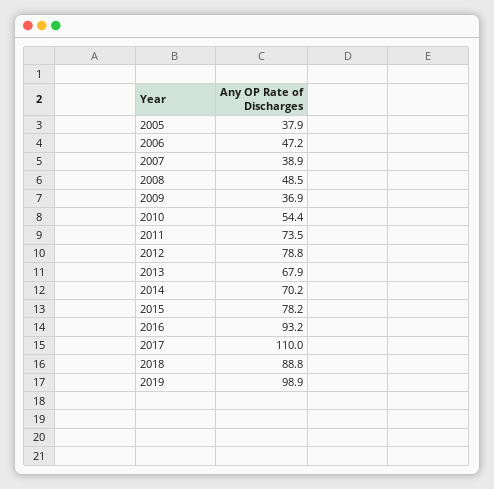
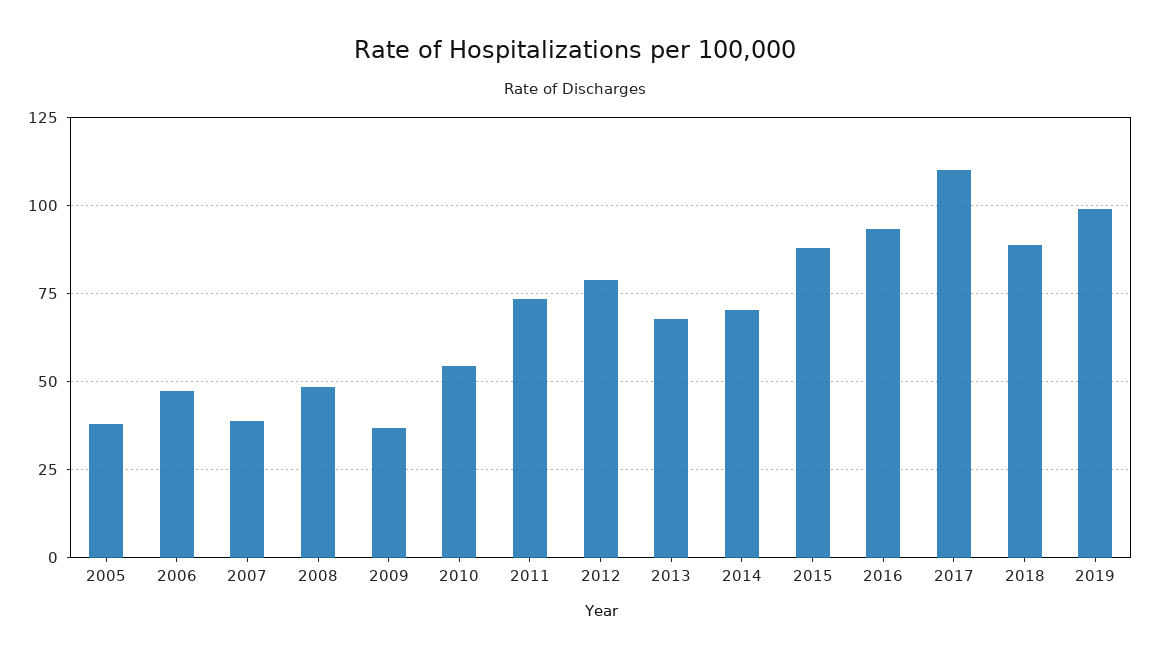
2015: 78.2 -> 87.5

